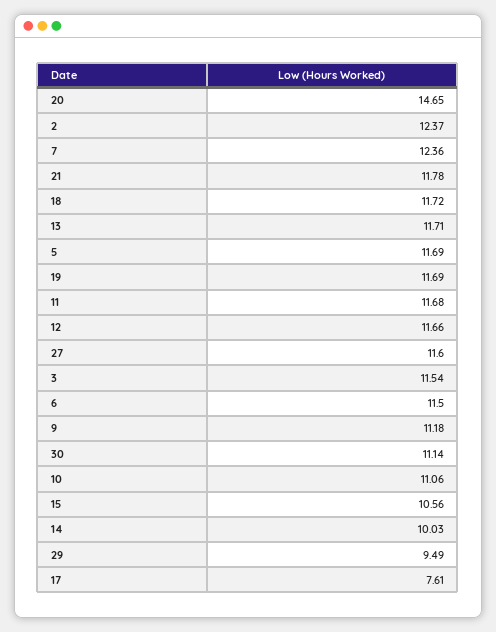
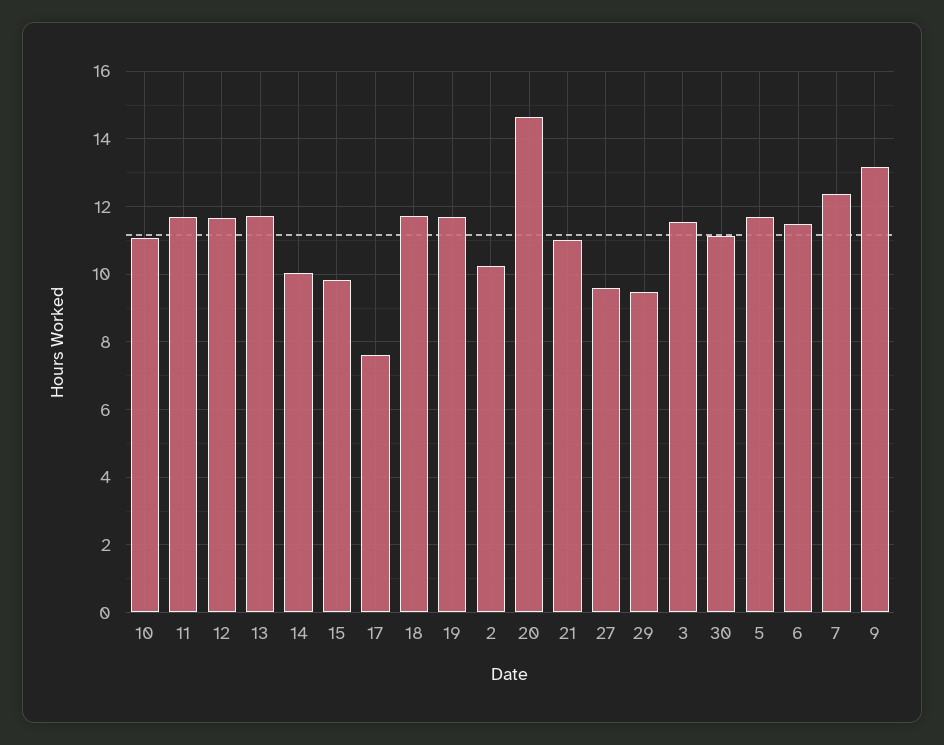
2: 12.37 -> 10.2
21: 11.78 -> 11
27: 11.6 -> 9.6
9: 11.18 -> 13.2
15: 10.56 -> 9.8

